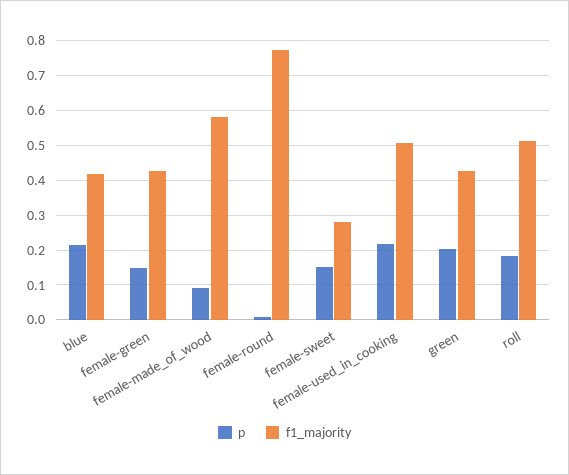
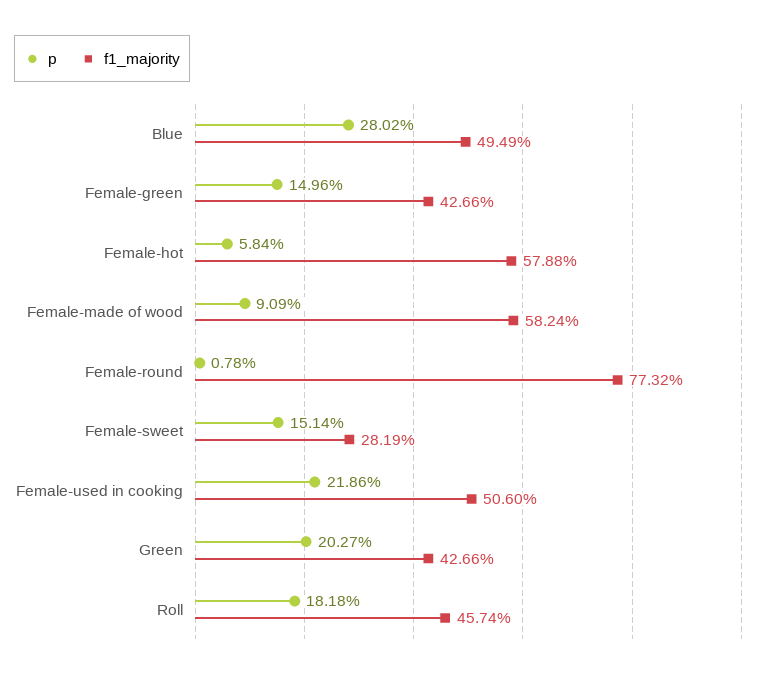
p, blue: 0.22 -> 0.2802
f1_majority, blue: 0.42 -> 0.4949
f1_majority, roll: 0.52 -> 0.4574
p, Female-hot: none -> 0.0584
f1_majority, Female-hot: none -> 0.5788

